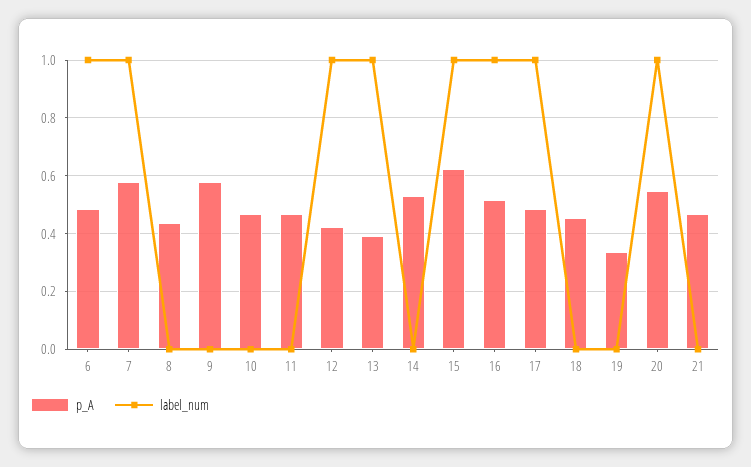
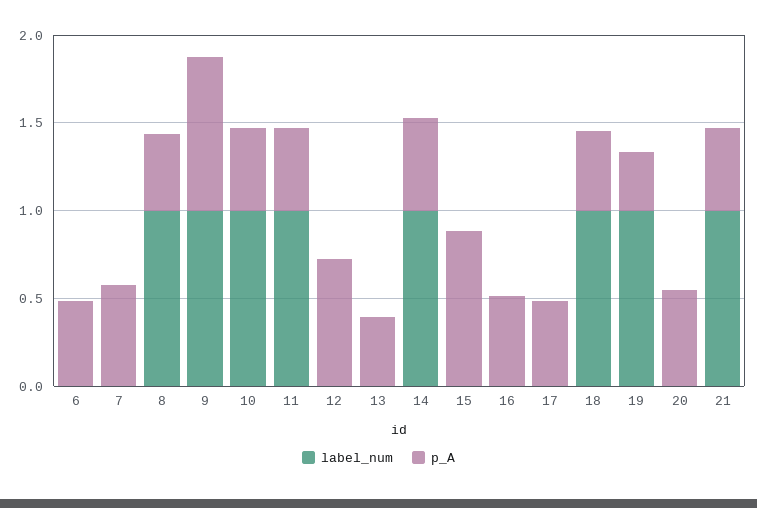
label_num, 6: 1 -> 0
label_num, 7: 1 -> 0
label_num, 8: 0 -> 1
p_A, 9: 0.575 -> 0.9
label_num, 9: 0 -> 1
label_num, 10: 0 -> 1
label_num, 11: 0 -> 1
p_A, 12: 0.425 -> 0.7
label_num, 12: 1 -> 0
label_num, 13: 1 -> 0
label_num, 14: 0 -> 1
p_A, 15: 0.625 -> 0.9
label_num, 15: 1 -> 0
label_num, 16: 1 -> 0
label_num, 17: 1 -> 0
label_num, 18: 0 -> 1
label_num, 19: 0 -> 1
label_num, 20: 1 -> 0
label_num, 21: 0 -> 1

